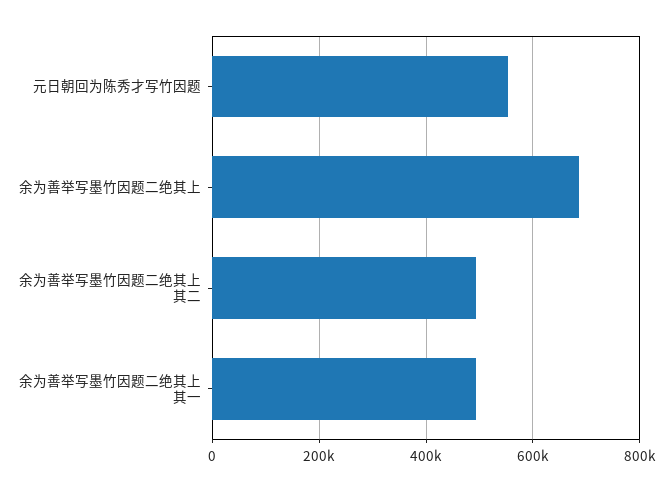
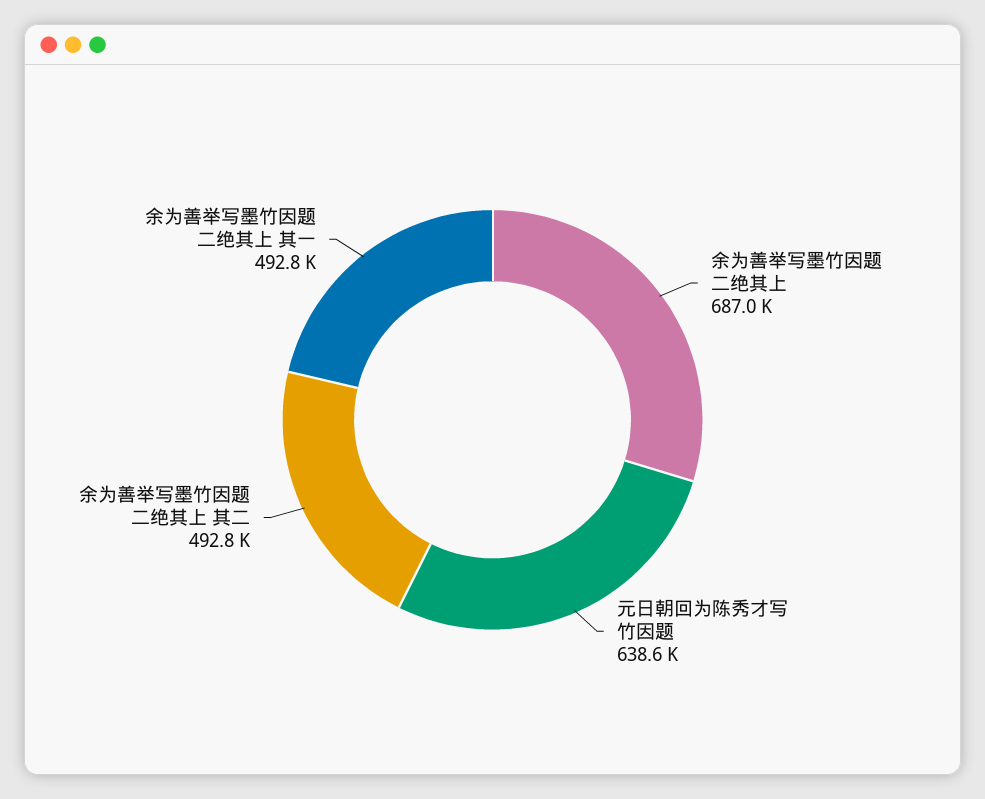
元日朝回为陈秀才写竹因题: 560000 -> 638600

